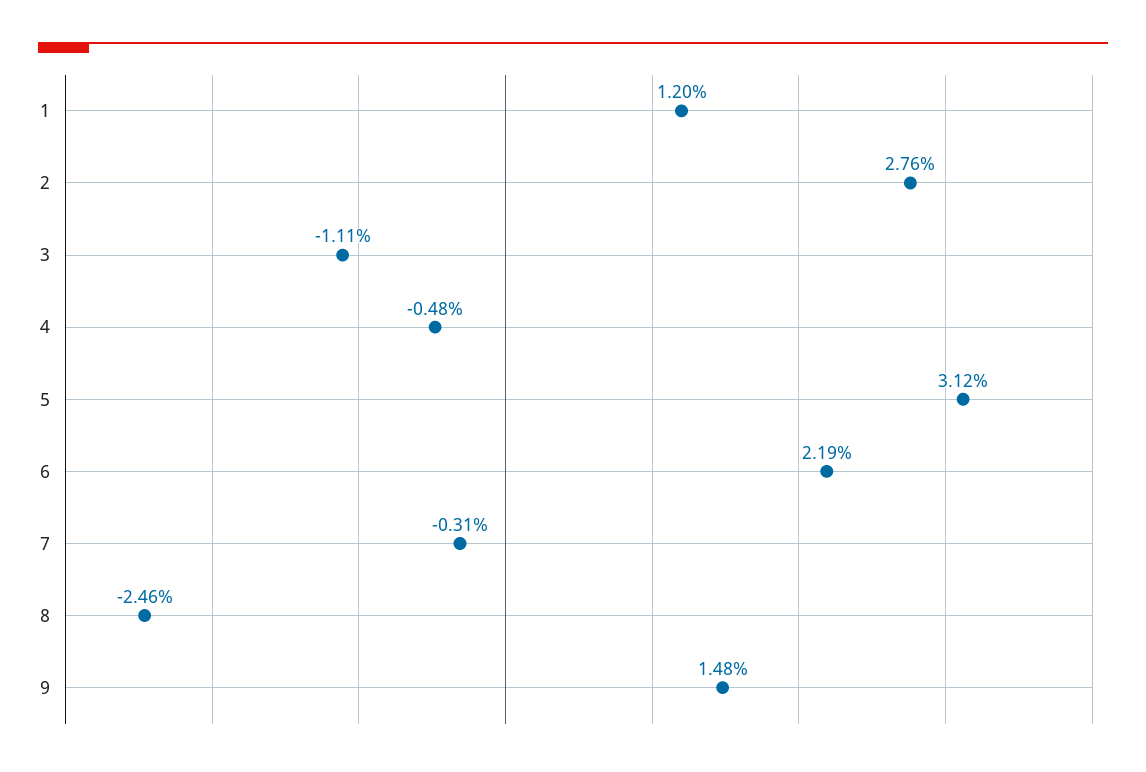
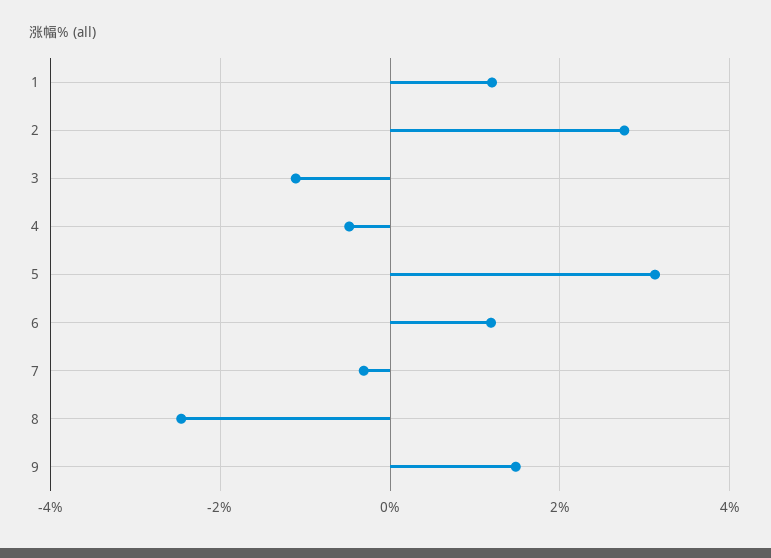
6: 2.19 -> 1.2

